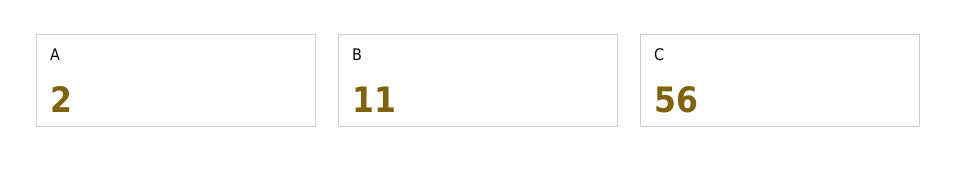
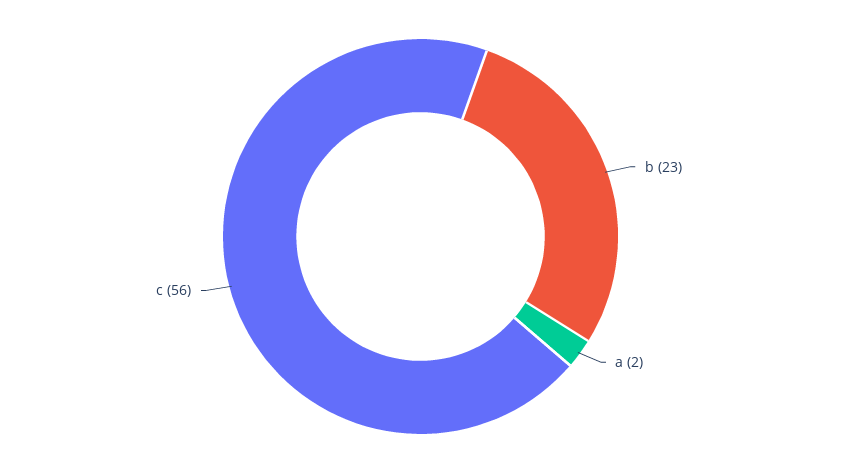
B: 11 -> 23

